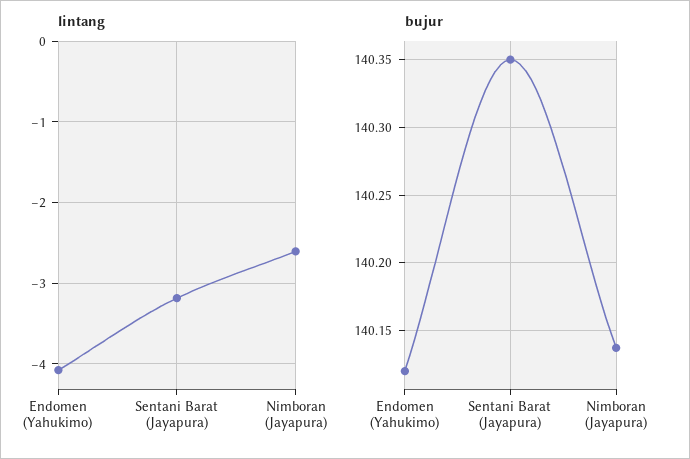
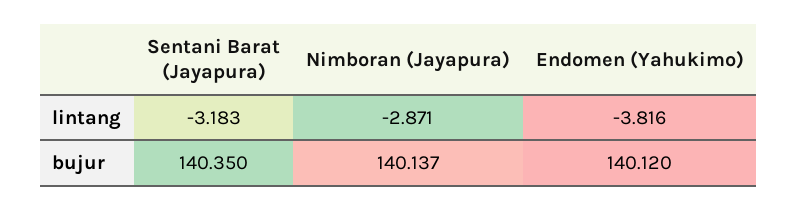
lintang, Endomen (Yahukimo): -4.1 -> -3.816
lintang, Nimboran (Jayapura): -2.6 -> -2.871

